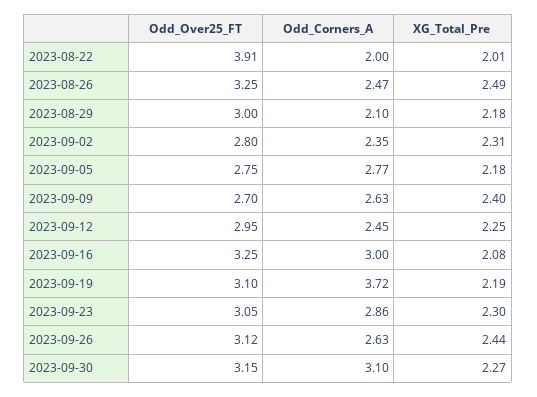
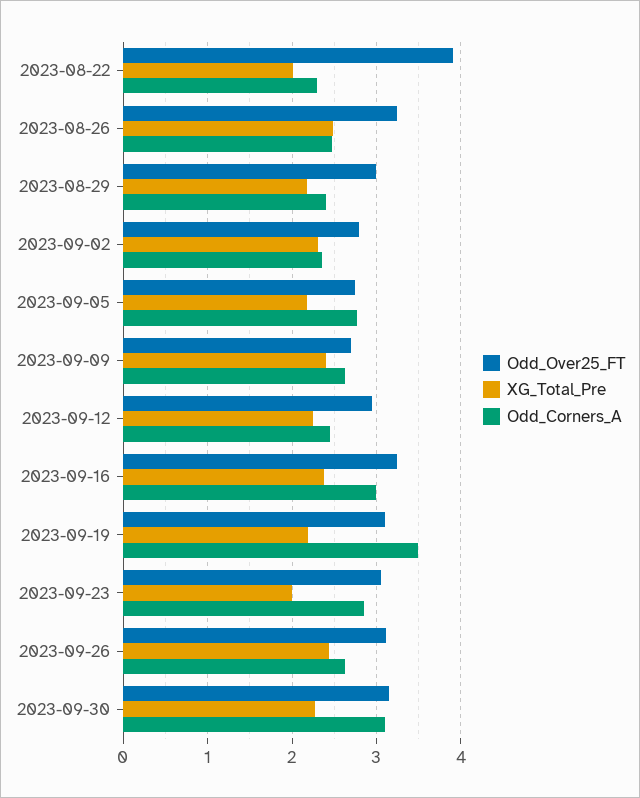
Odd_Corners_A, 2023-08-22: 2 -> 2.3
Odd_Corners_A, 2023-08-29: 2.1 -> 2.4
XG_Total_Pre, 2023-09-16: 2.08 -> 2.4
Odd_Corners_A, 2023-09-19: 3.72 -> 3.5
XG_Total_Pre, 2023-09-23: 2.3 -> 2

